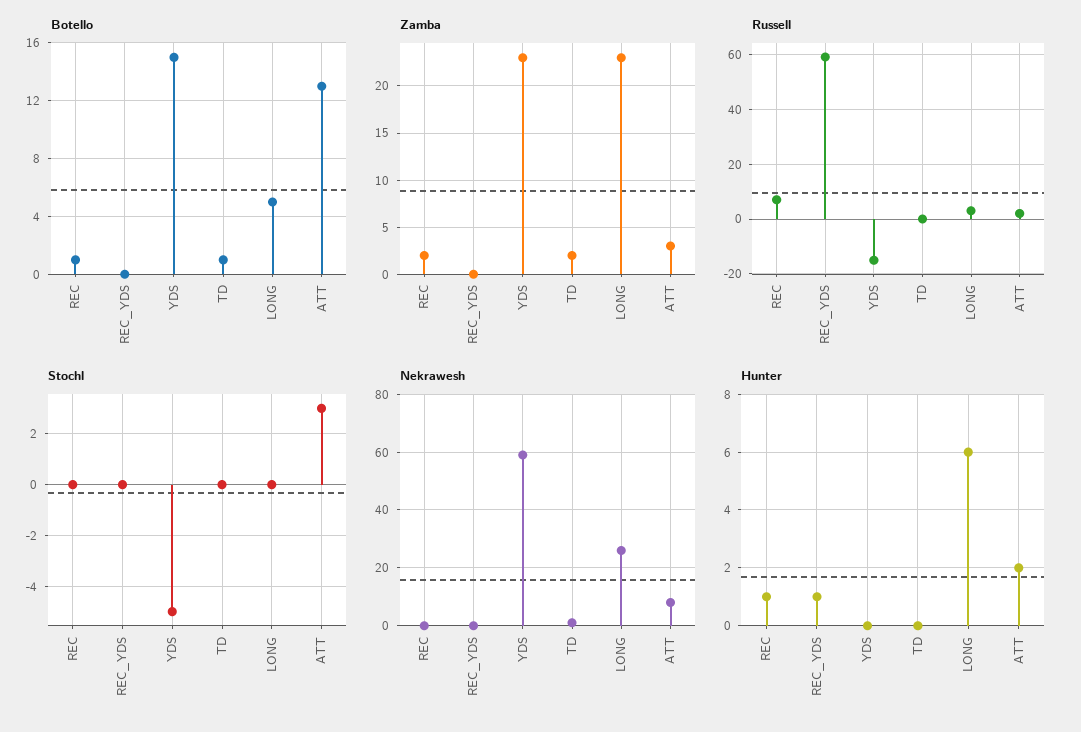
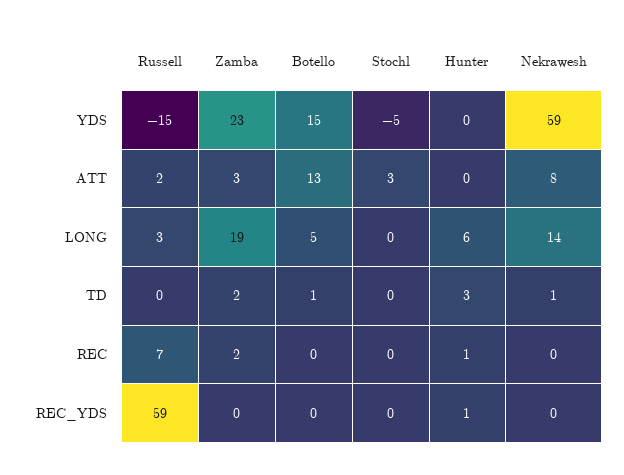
Botello, REC: 1 -> 0
Zamba, LONG: 23 -> 19
Nekrawesh, LONG: 25 -> 14
Hunter, TD: 0 -> 3
Hunter, ATT: 2 -> 0

